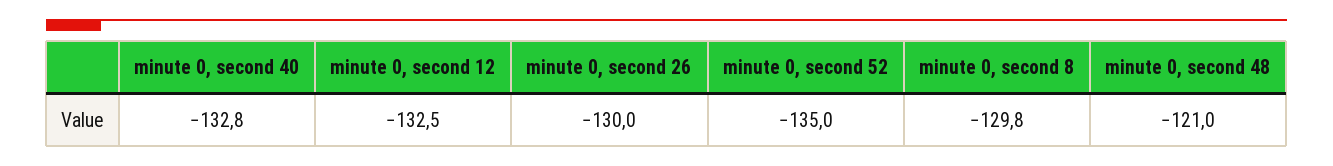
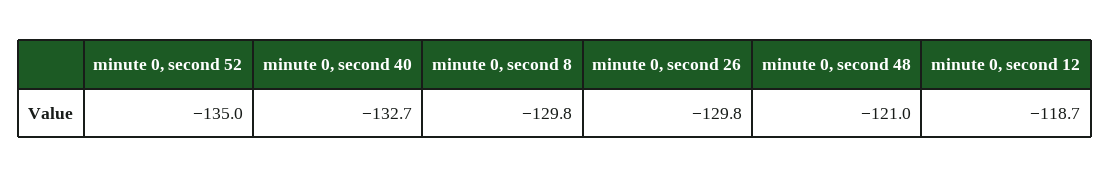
minute 0, second 40: -132.8 -> -132.7
minute 0, second 12: -132.5 -> -118.7
minute 0, second 26: -130 -> -129.8

